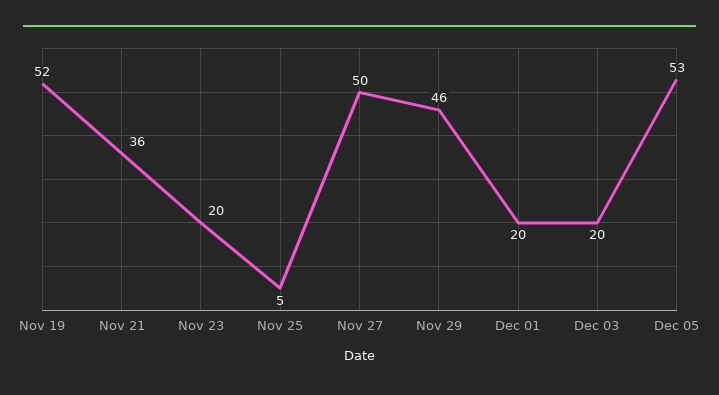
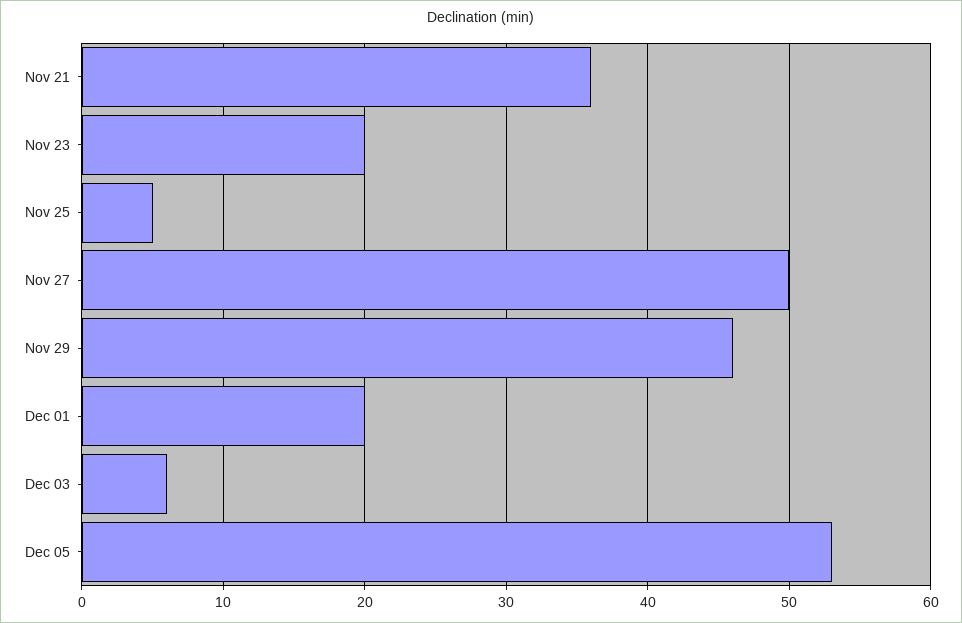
Nov 19: 52 -> none
Dec 03: 20 -> 6

